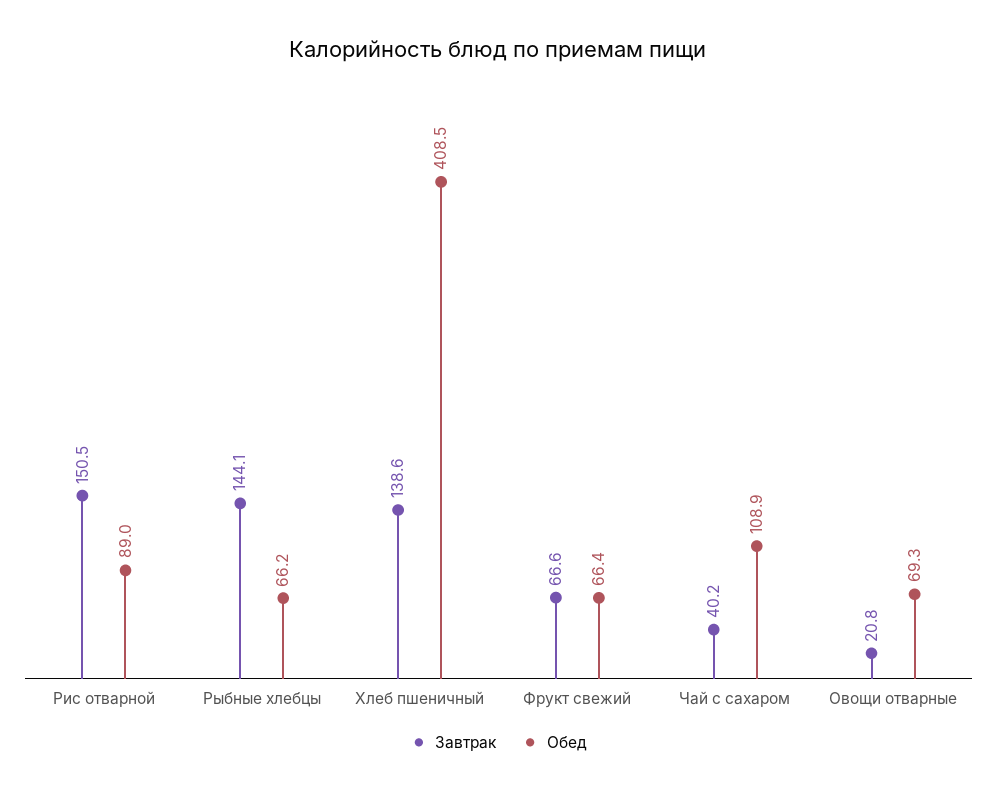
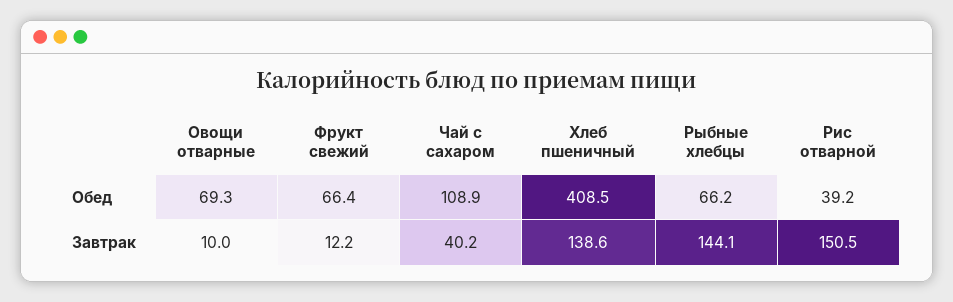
Обед, Рис отварной: 89 -> 39.2
Завтрак, Фрукт свежий: 66.6 -> 12.2
Завтрак, Овощи отварные: 20.8 -> 10

